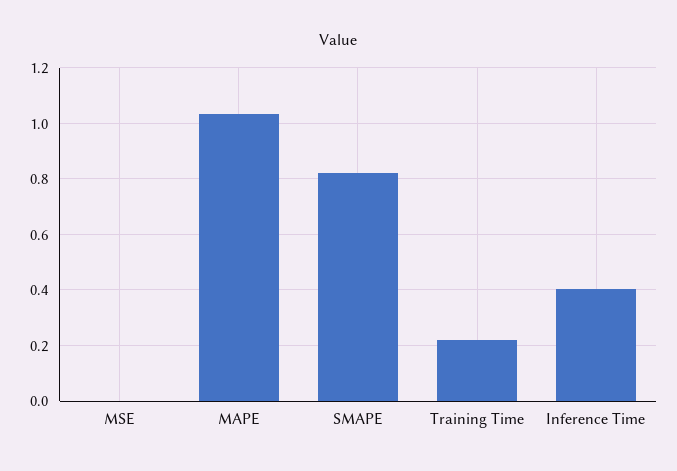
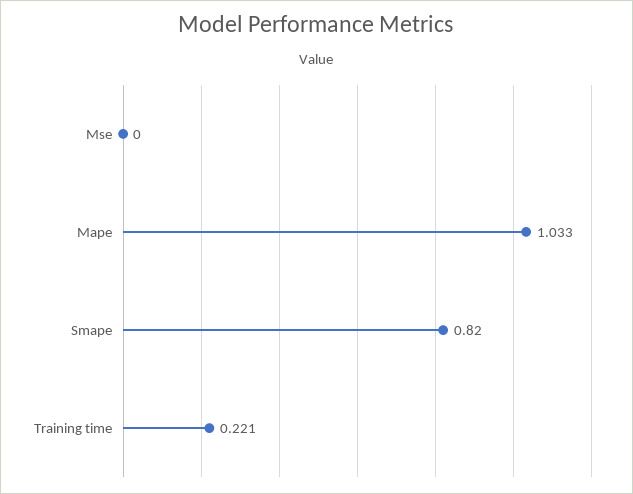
Inference Time: 0.4 -> none

